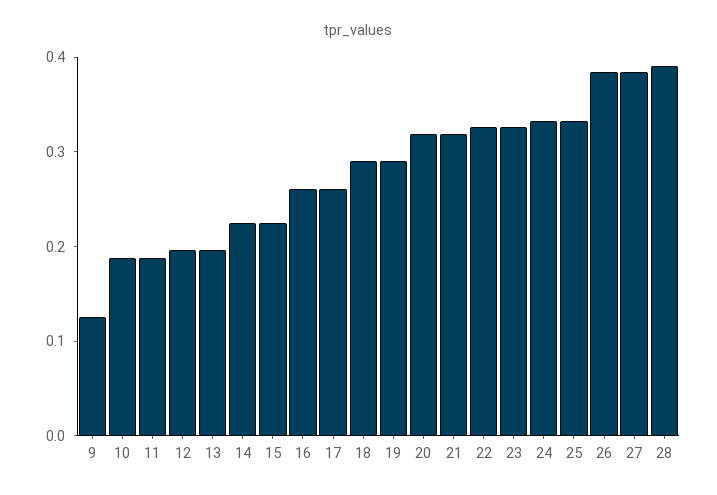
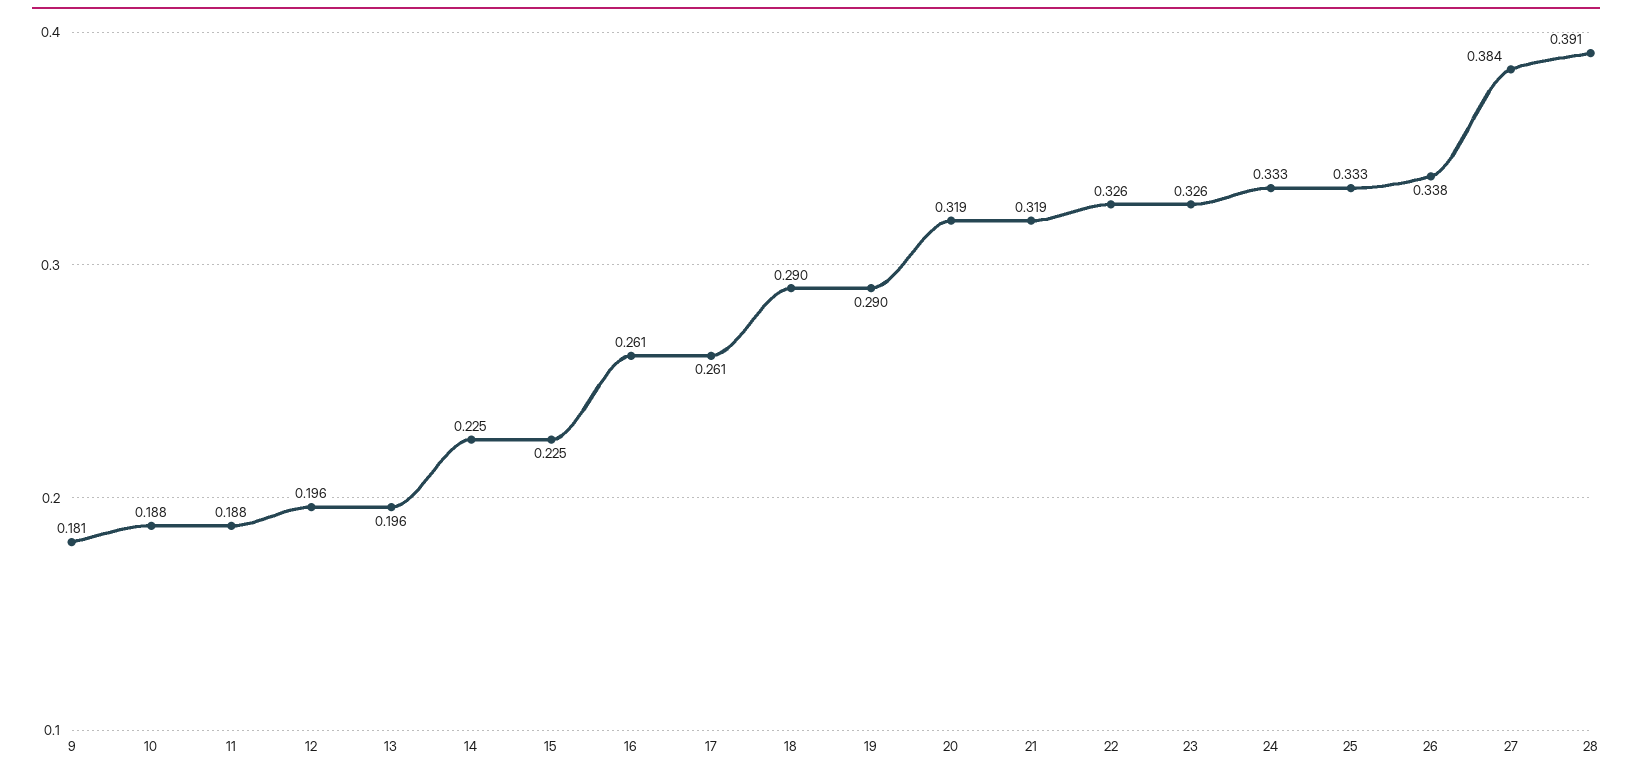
9: 0.12 -> 0.181
26: 0.38 -> 0.338

